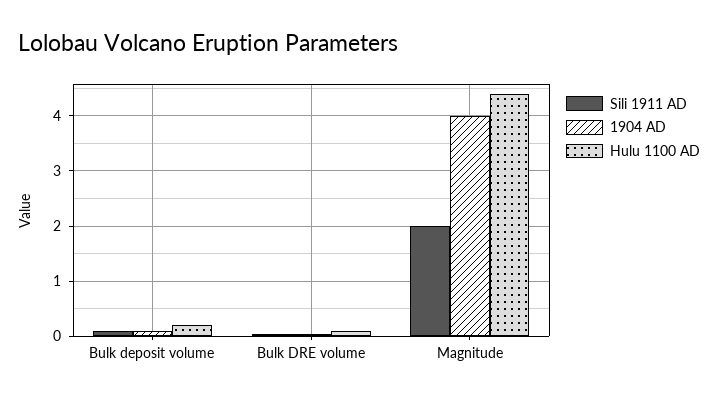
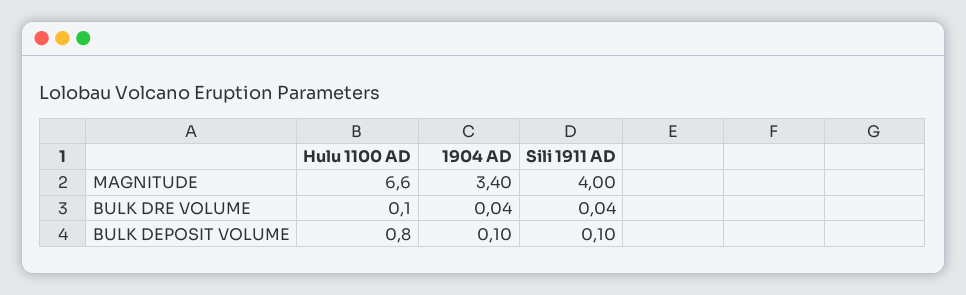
Hulu 1100 AD, Bulk deposit volume: 0.2 -> 0.8
Sili 1911 AD, Magnitude: 2 -> 4
1904 AD, Magnitude: 4 -> 3.4
Hulu 1100 AD, Magnitude: 4.4 -> 6.6

